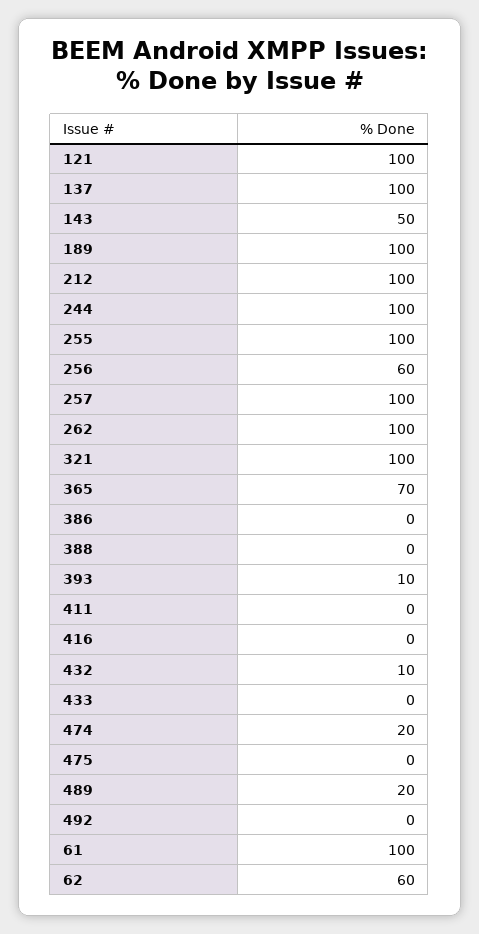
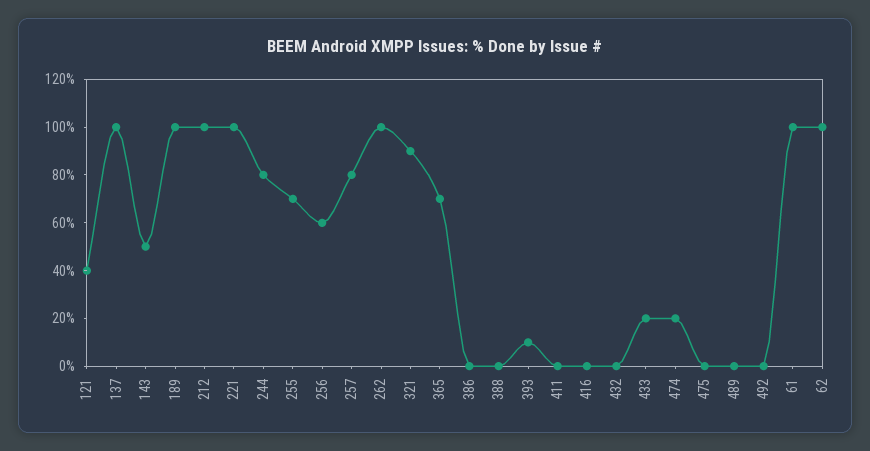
121: 100 -> 40
244: 100 -> 80
255: 100 -> 70
257: 100 -> 80
321: 100 -> 90
432: 10 -> 0
433: 0 -> 20
489: 20 -> 0
62: 60 -> 100
221: none -> 100

